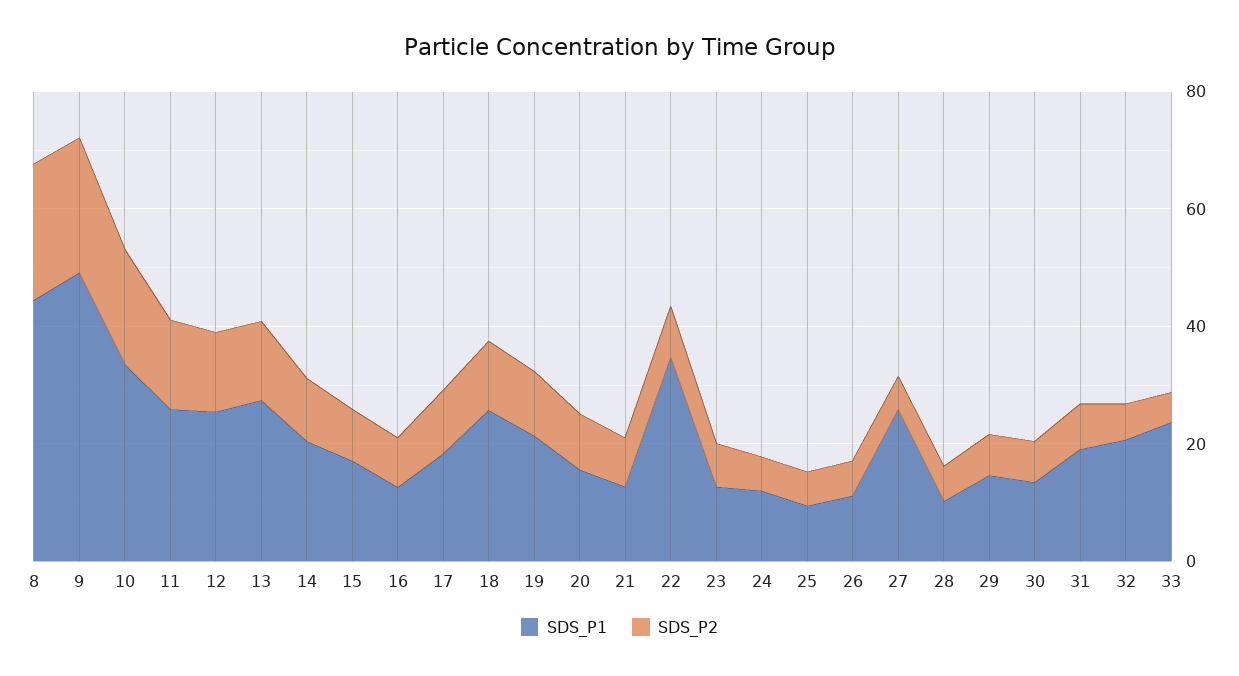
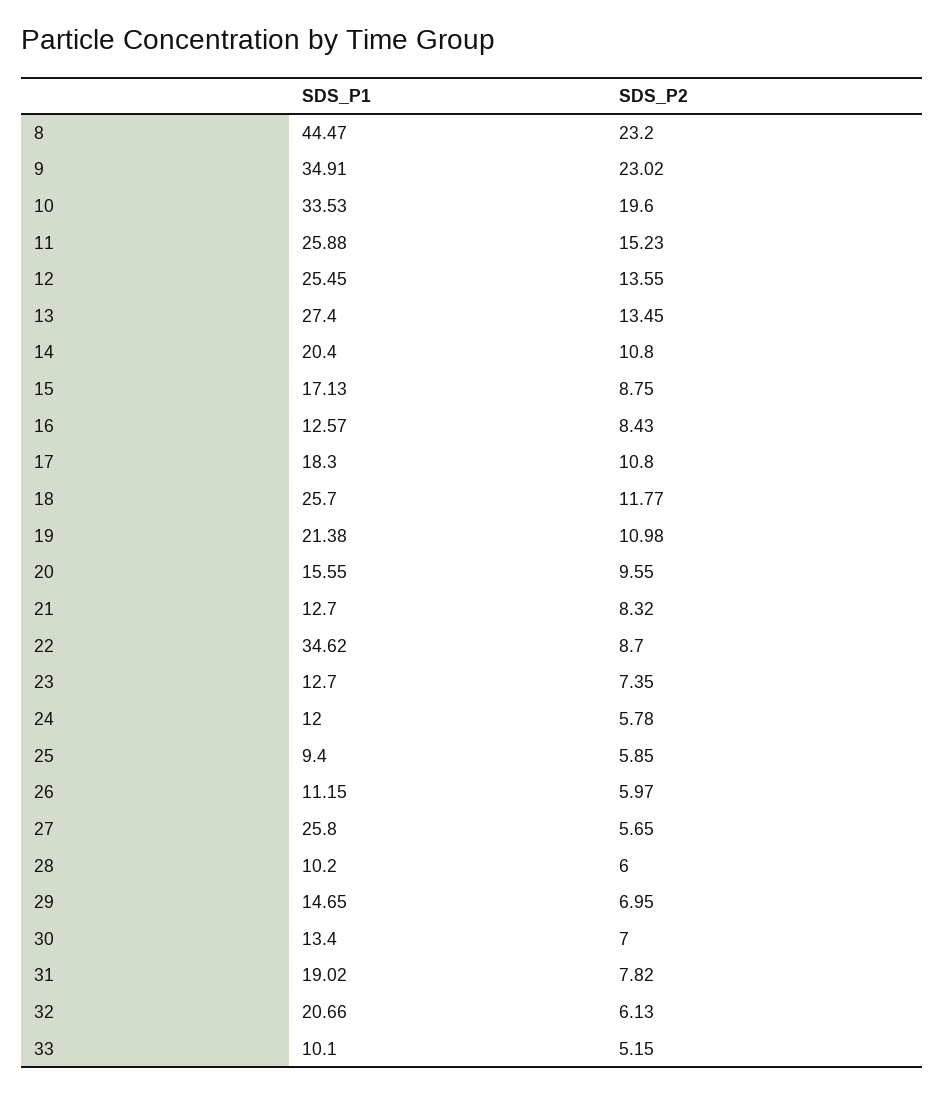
SDS_P1, 9: 50 -> 34.91
SDS_P1, 33: 25 -> 10.1

